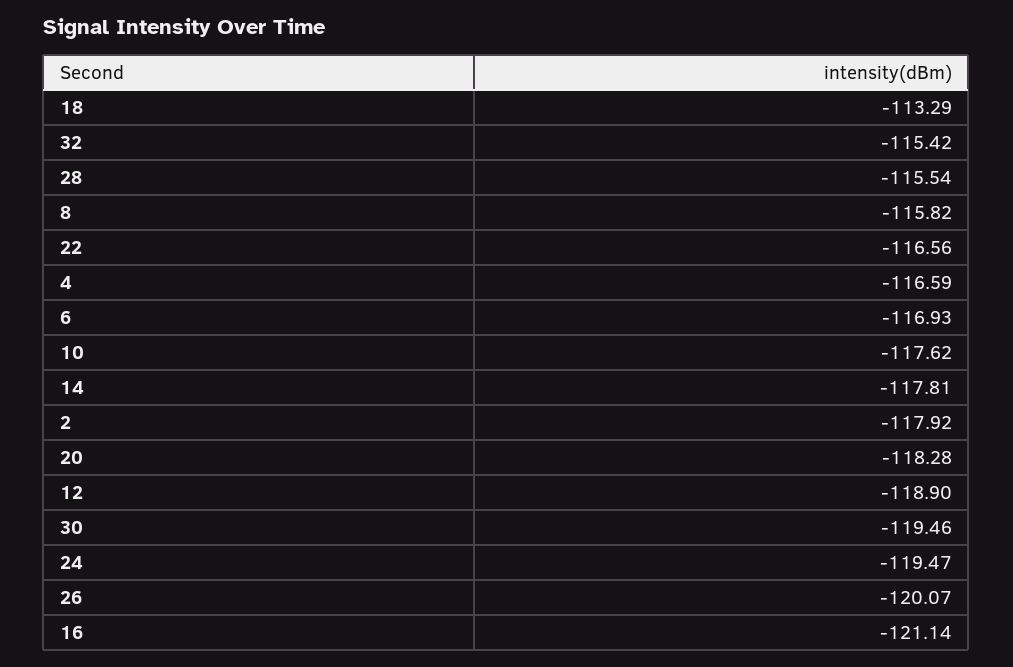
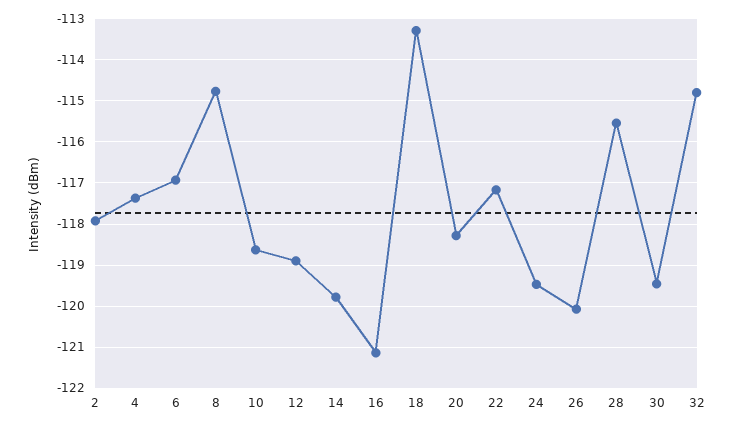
32: -115.42 -> -114.8
8: -115.82 -> -114.8
22: -116.56 -> -117.2
4: -116.59 -> -117.4
10: -117.62 -> -118.6
14: -117.81 -> -119.8

